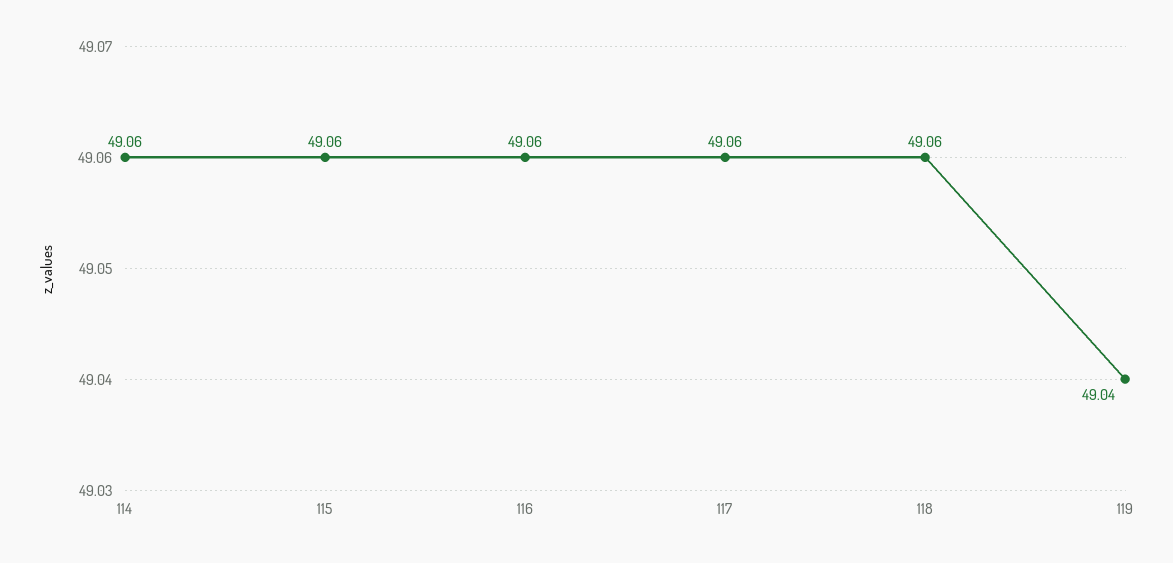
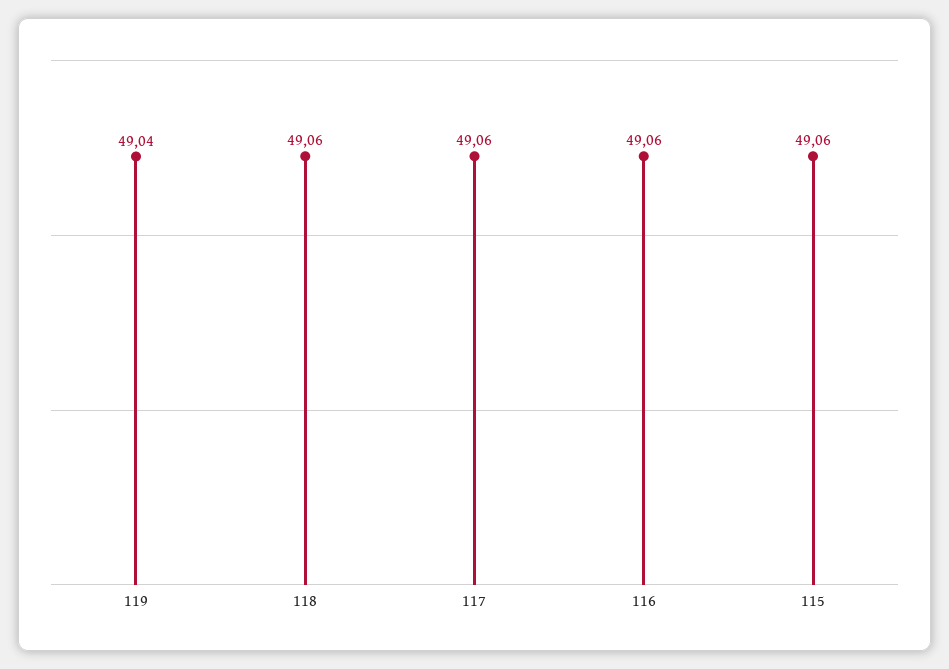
114: 49.06 -> none

